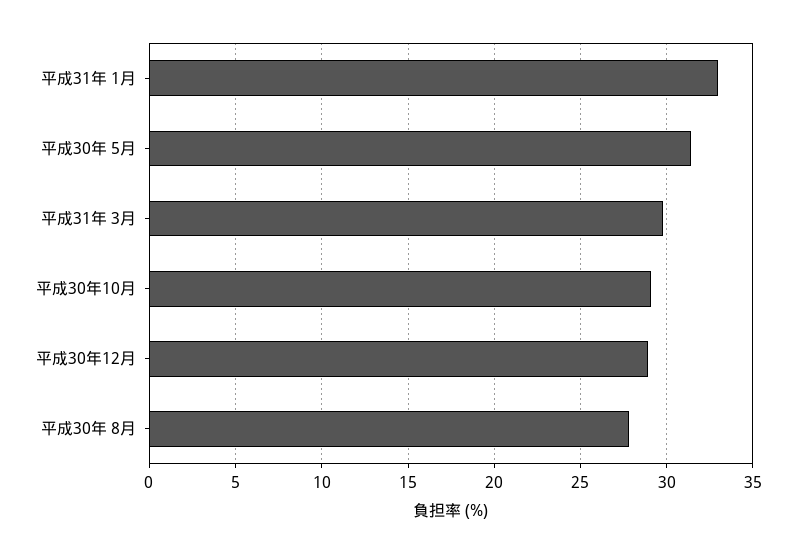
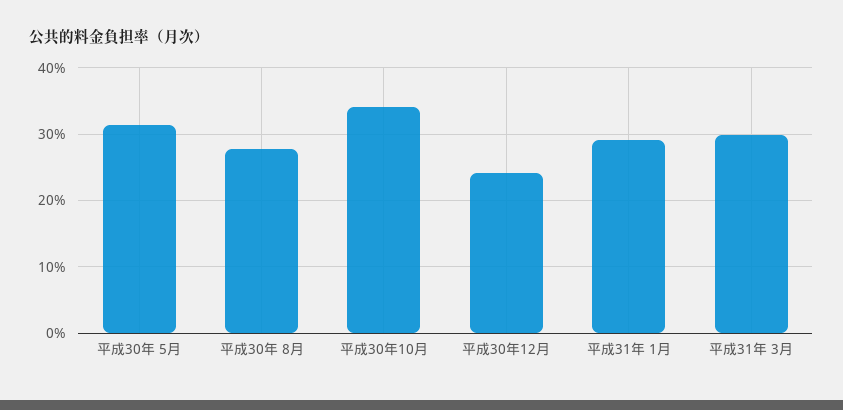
平成31年 1月: 33 -> 29
平成30年10月: 29 -> 34
平成30年12月: 29 -> 24

